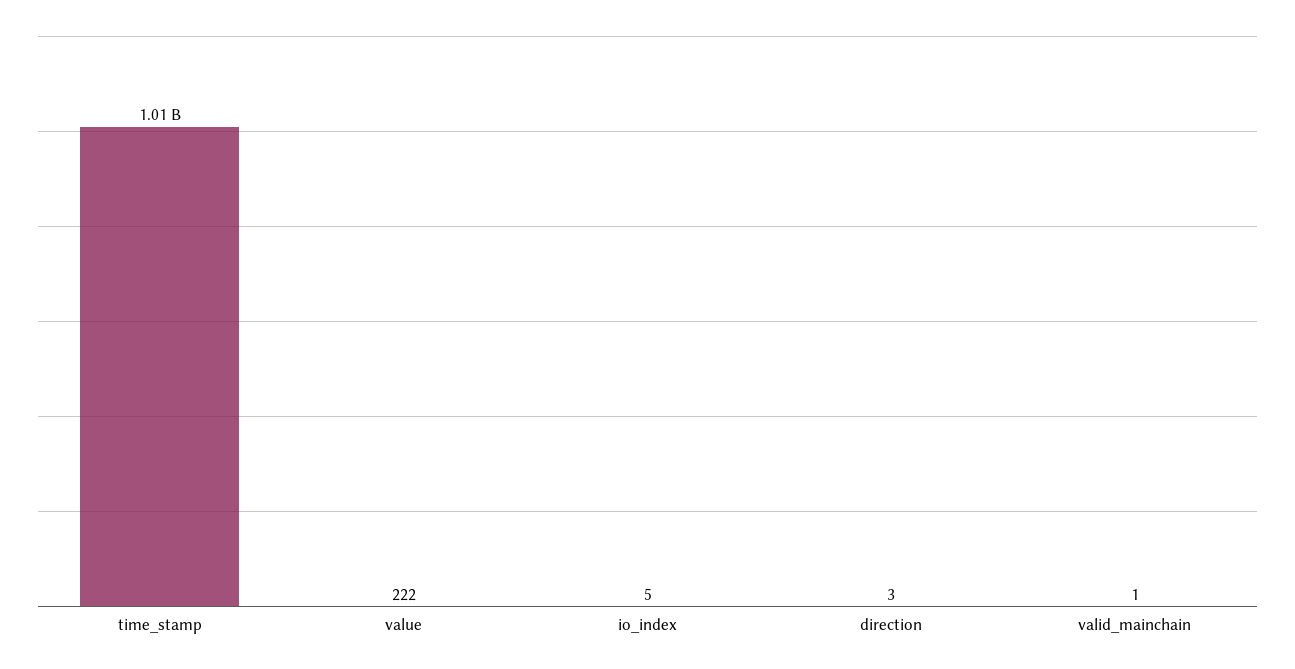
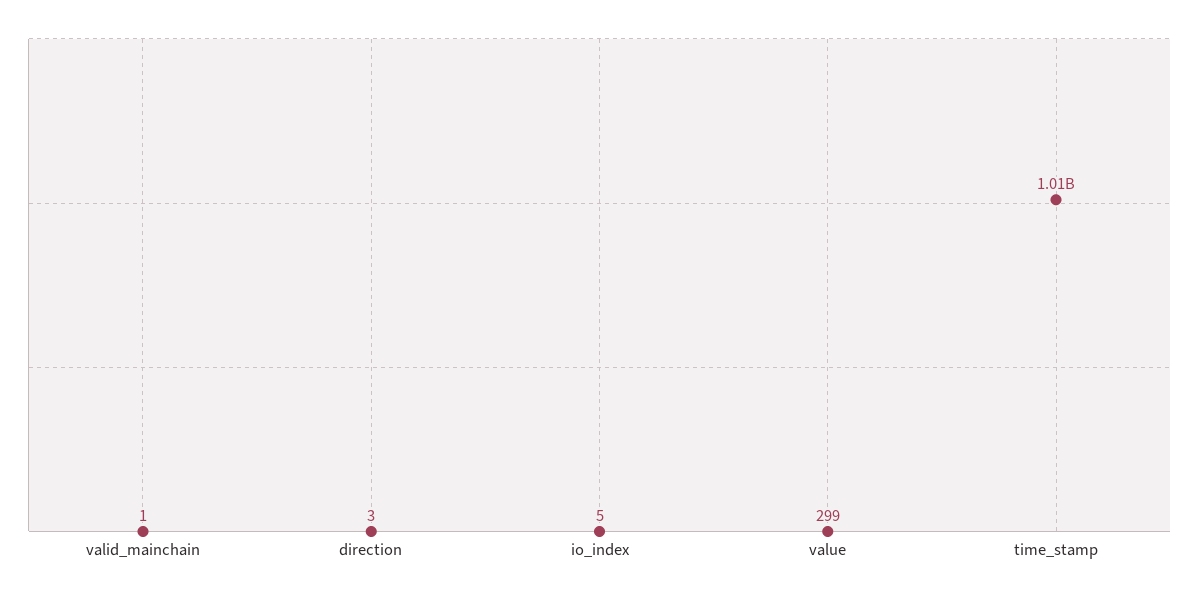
value: 222 -> 299

